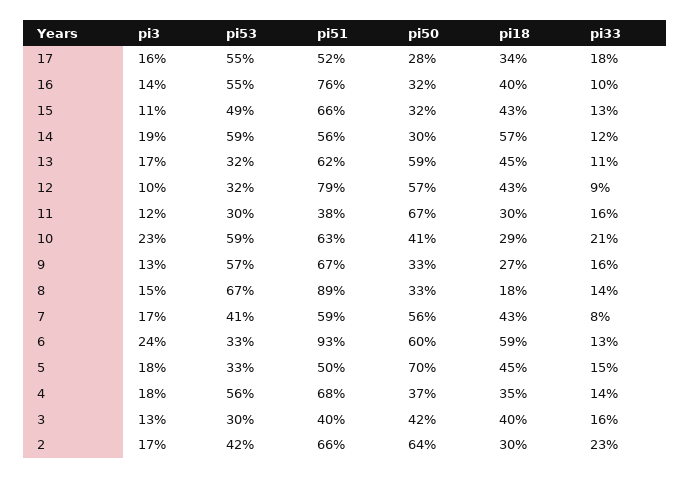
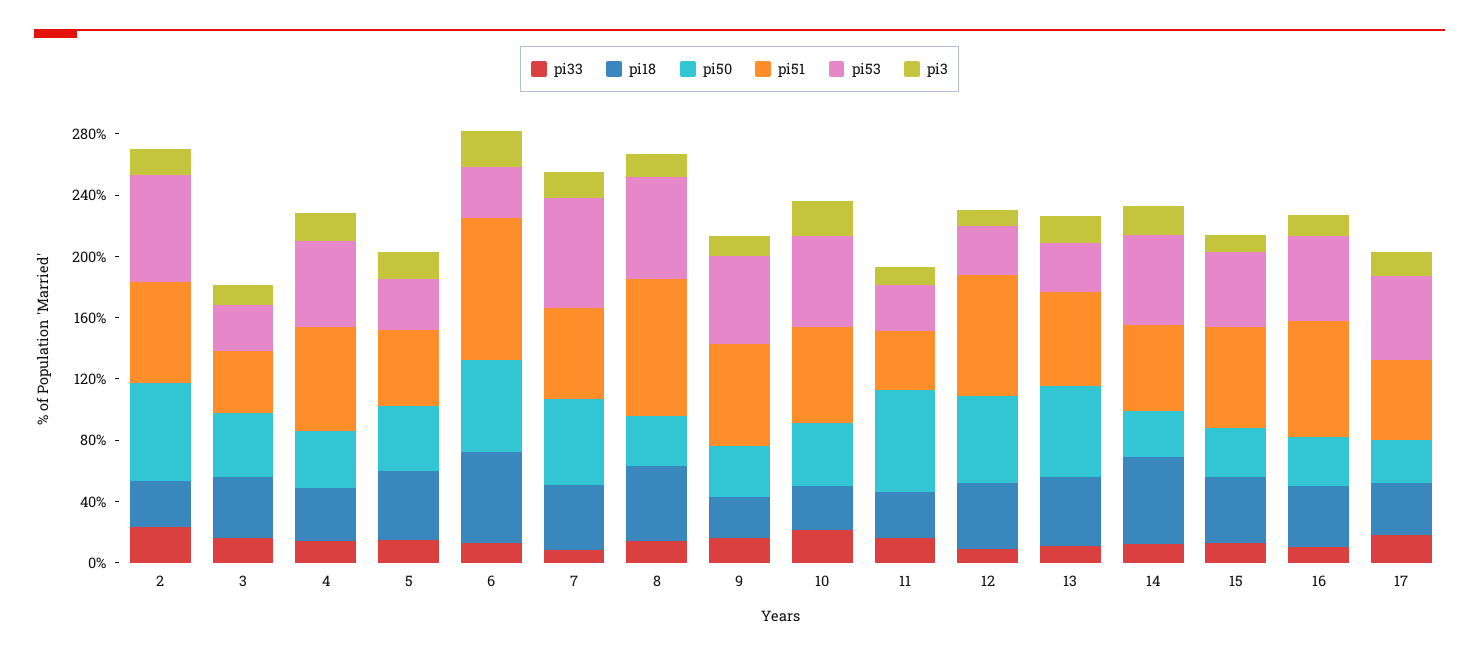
pi18, 8: 18 -> 50
pi53, 7: 41 -> 70
pi50, 5: 70 -> 40
pi53, 2: 42 -> 70

